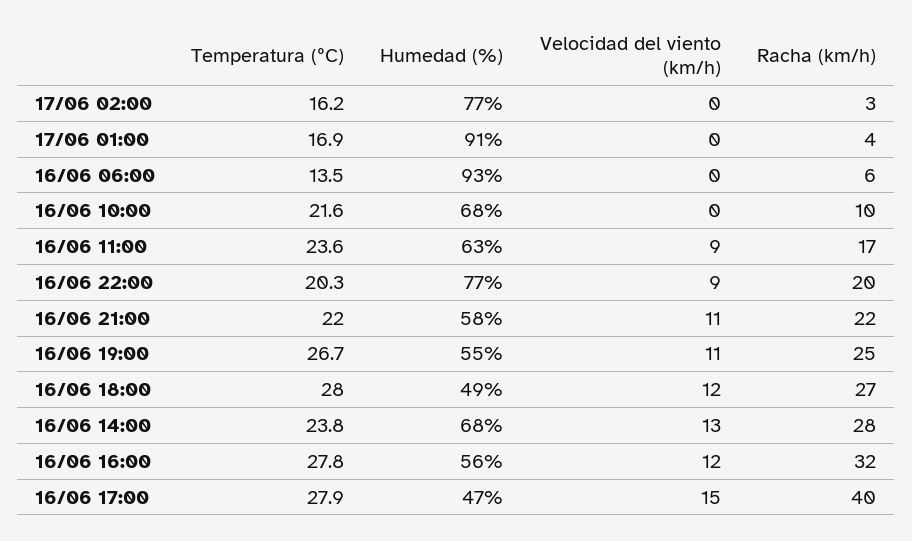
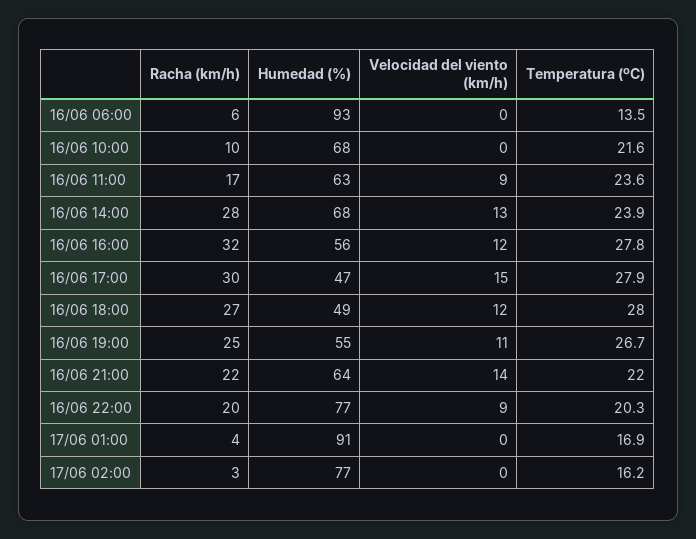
Humedad (%), 16/06 21:00: 58 -> 64
Velocidad del viento (km/h), 16/06 21:00: 11 -> 14
Temperatura (ºC), 16/06 14:00: 23.8 -> 23.9
Racha (km/h), 16/06 17:00: 40 -> 30

